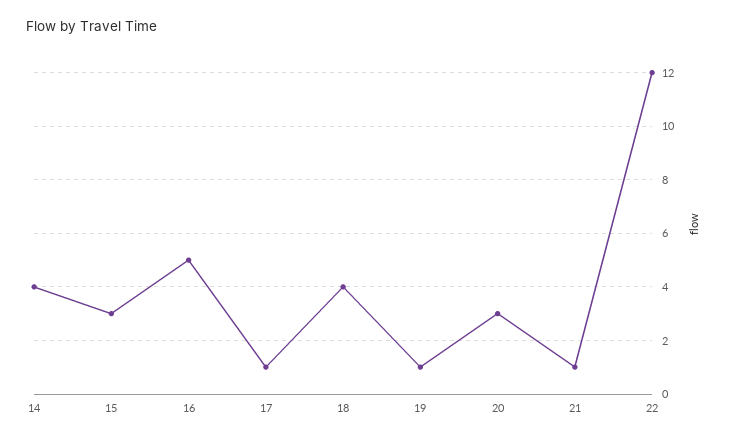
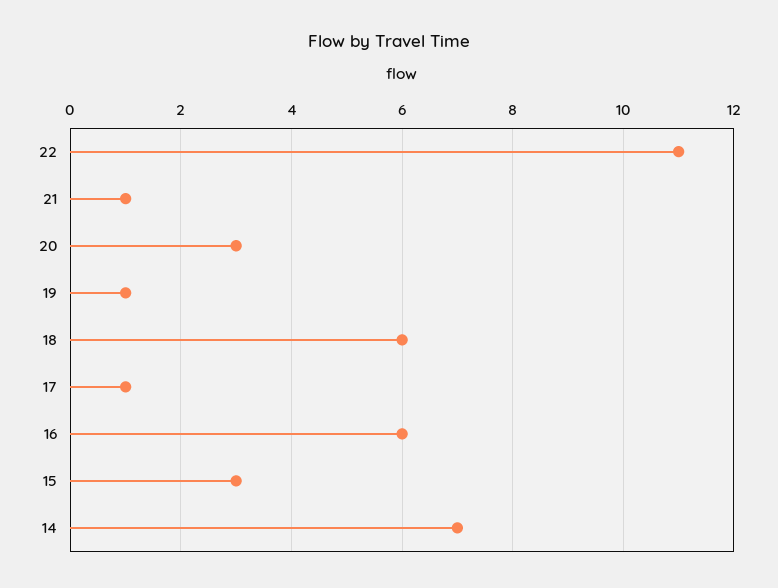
14: 4 -> 7
16: 5 -> 6
18: 4 -> 6
22: 12 -> 11

